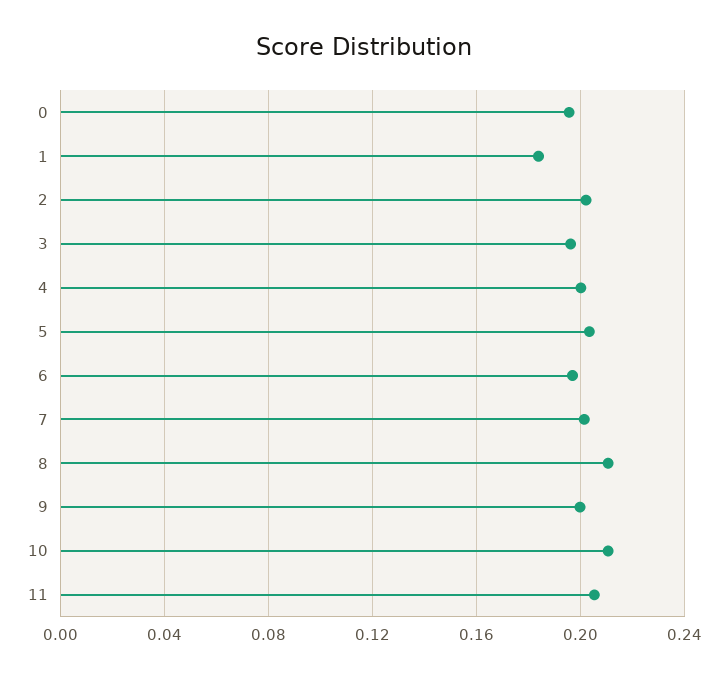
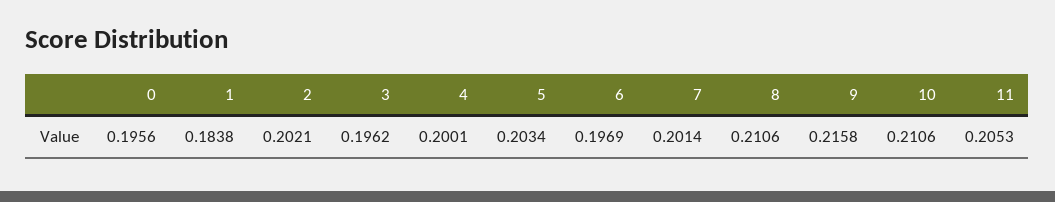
9: 0.2 -> 0.2158

